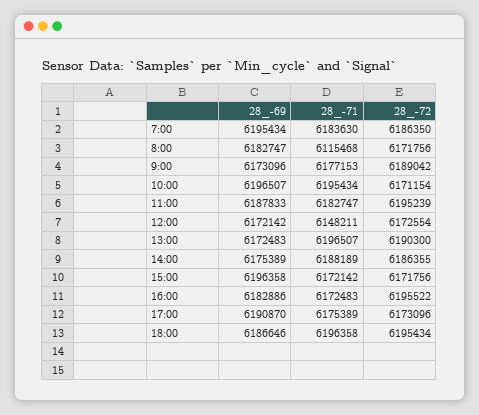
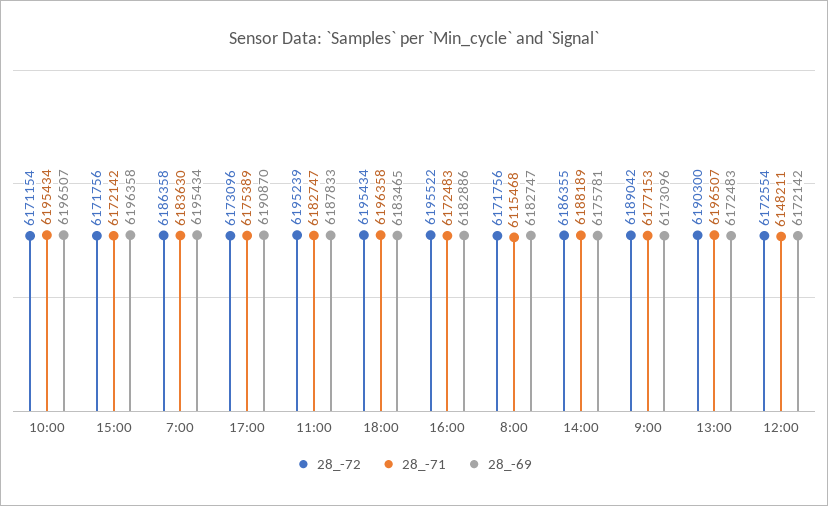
28_-72, 7:00: 6186350 -> 6186358
28_-69, 14:00: 6175389 -> 6175781
28_-69, 18:00: 6186646 -> 6183465

